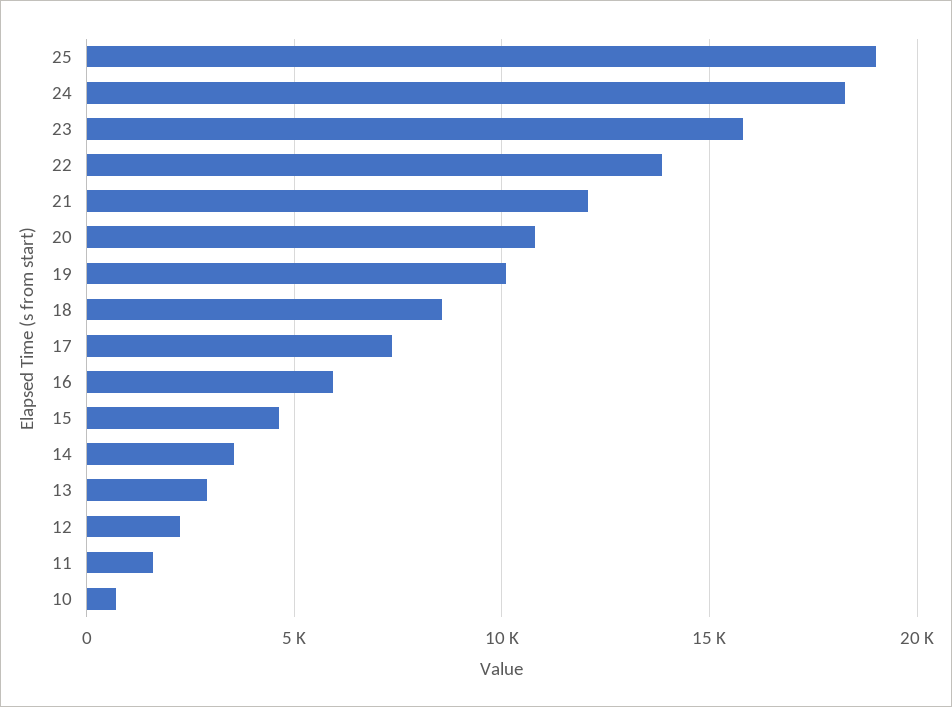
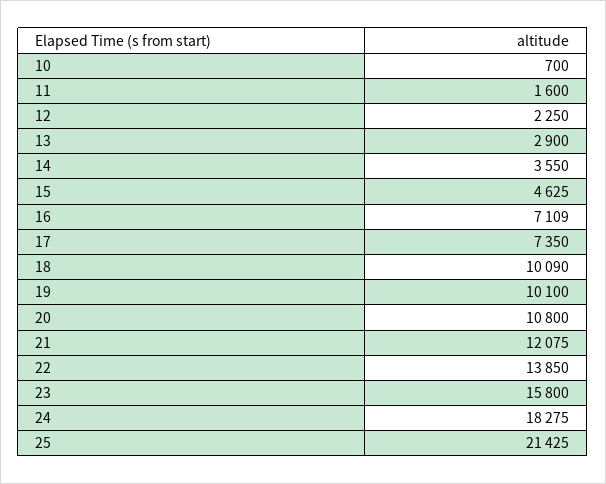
25: 19000 -> 21425
18: 8500 -> 10090
16: 6000 -> 7109

